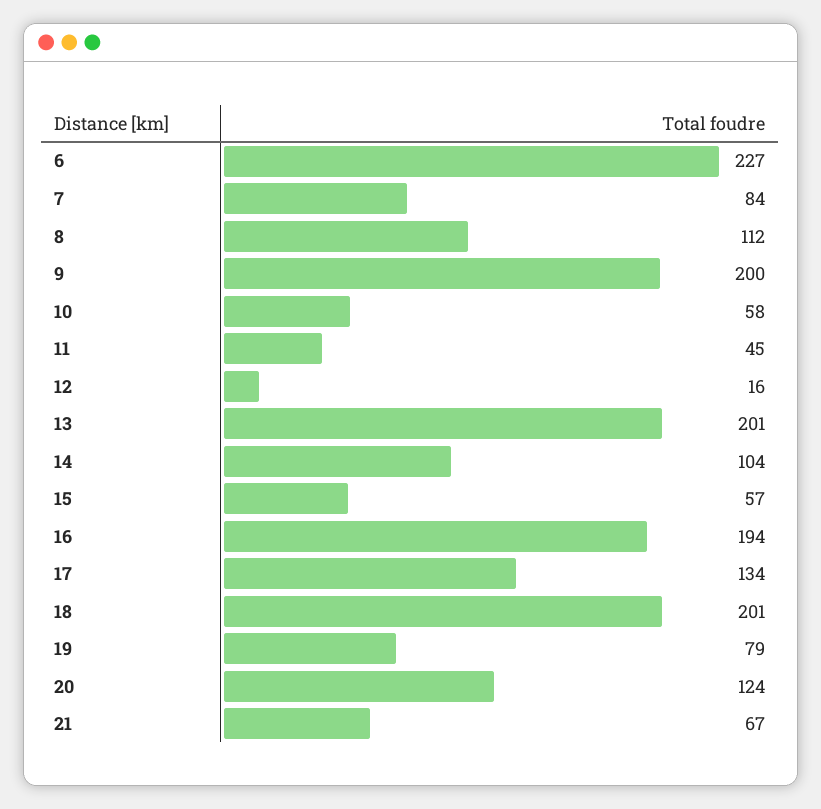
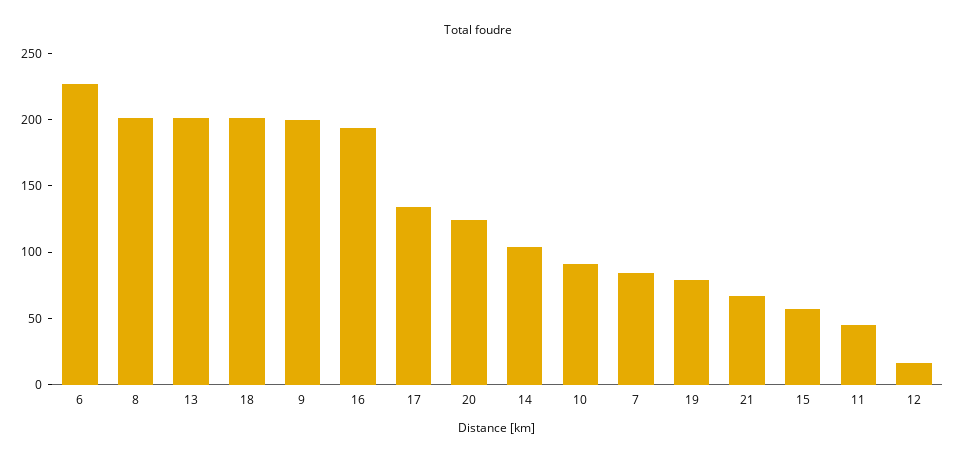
8: 112 -> 200
10: 58 -> 90

